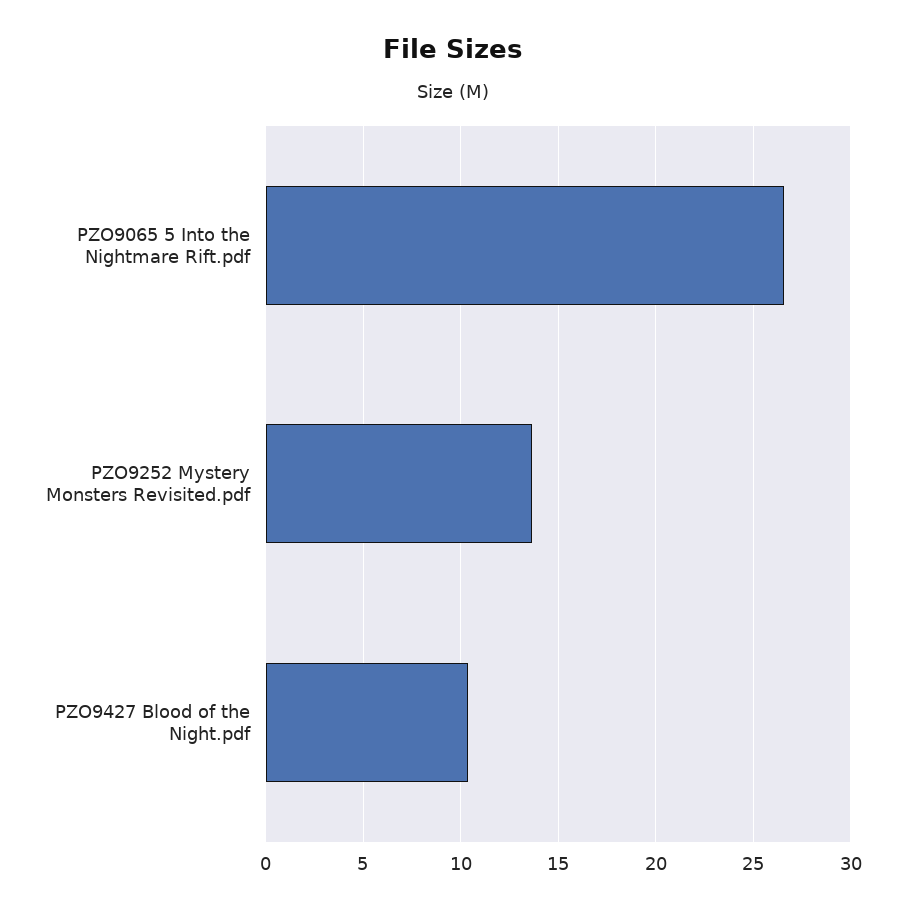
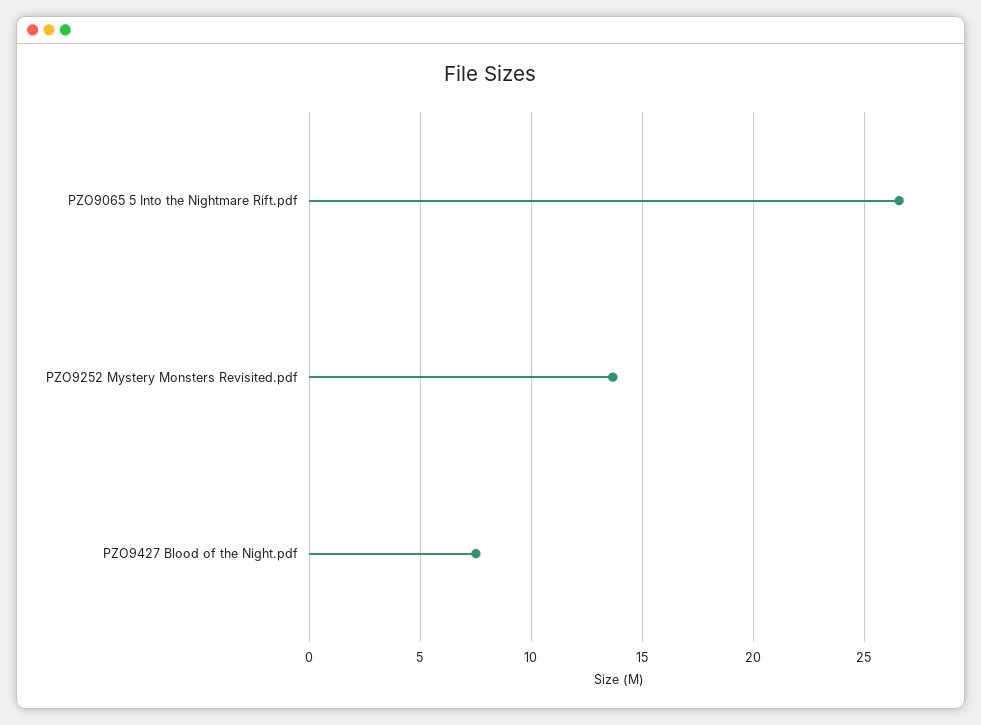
PZO9427 Blood of the Night.pdf: 10.5 -> 7.5

